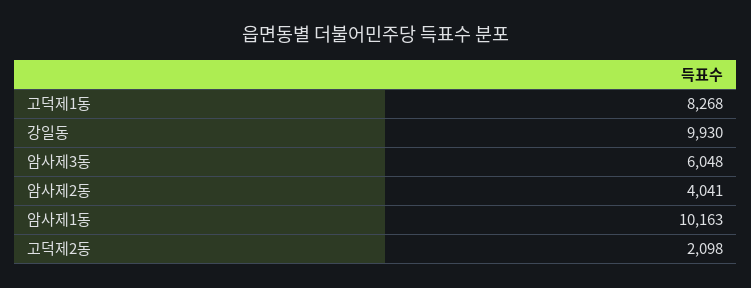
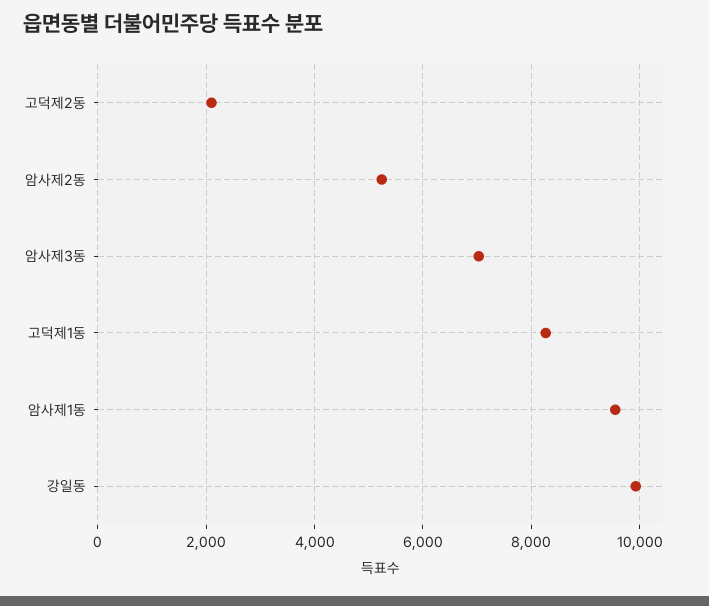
암사제3동: 6048 -> 7000
암사제2동: 4041 -> 5200
암사제1동: 10163 -> 9600

